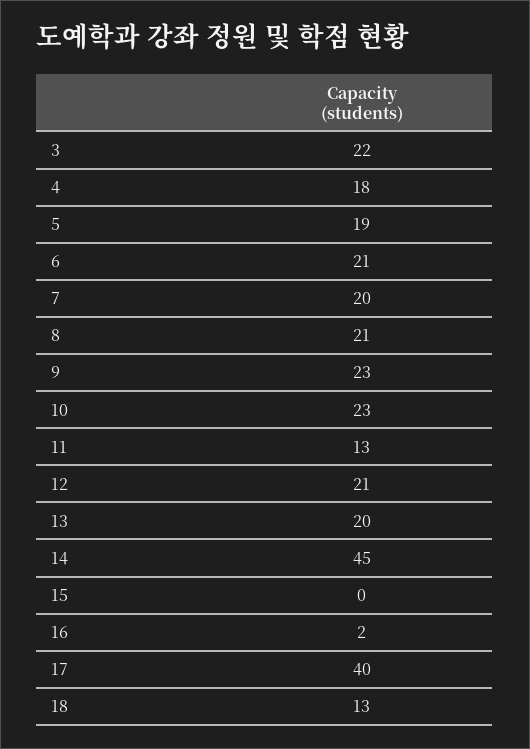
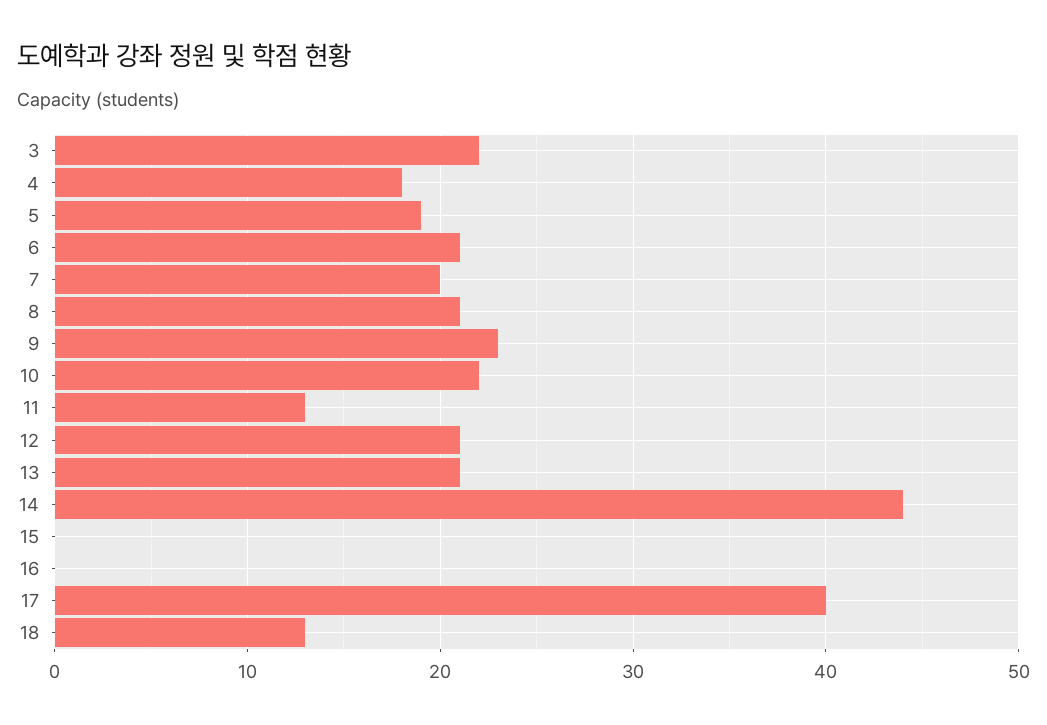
10: 23 -> 22
13: 20 -> 21
14: 45 -> 44
16: 2 -> 0

